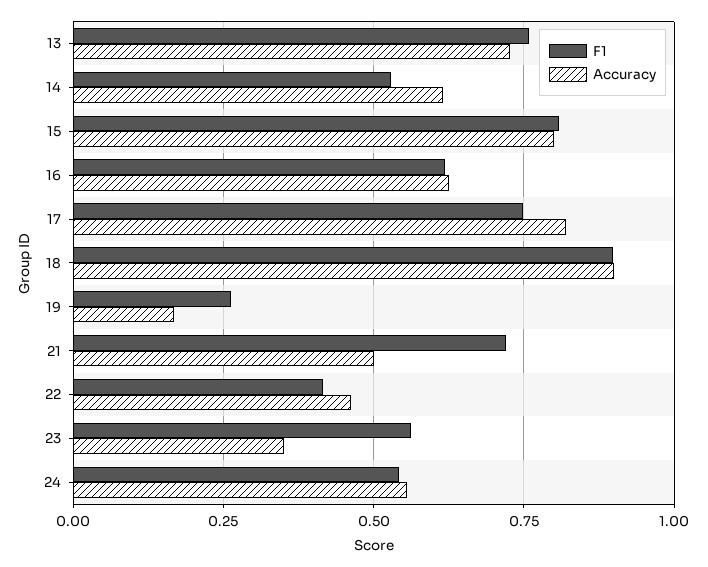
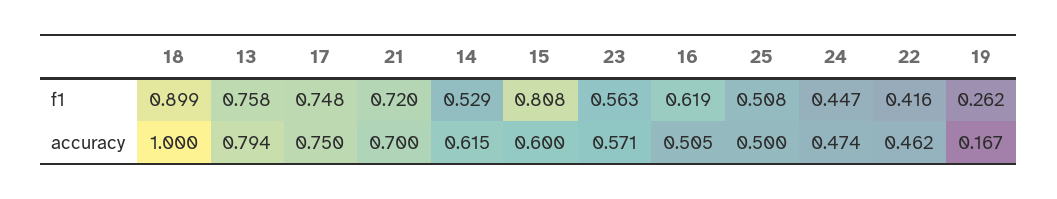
Accuracy, 13: 0.725 -> 0.794
Accuracy, 15: 0.8 -> 0.6
Accuracy, 16: 0.625 -> 0.505
Accuracy, 17: 0.825 -> 0.75
Accuracy, 18: 0.9 -> 1
Accuracy, 21: 0.5 -> 0.7
Accuracy, 23: 0.35 -> 0.571
F1, 24: 0.55 -> 0.447
Accuracy, 24: 0.55 -> 0.474
F1, 25: none -> 0.508
Accuracy, 25: none -> 0.5

